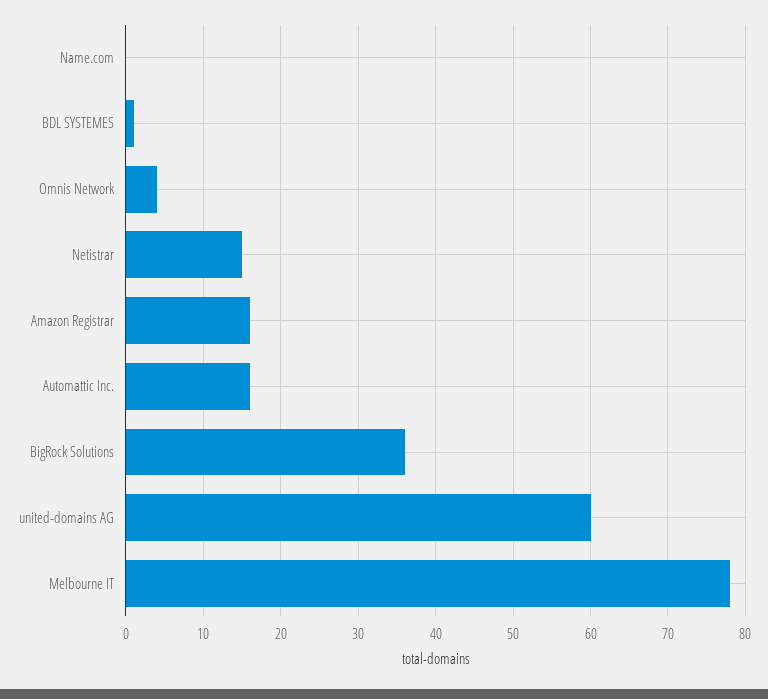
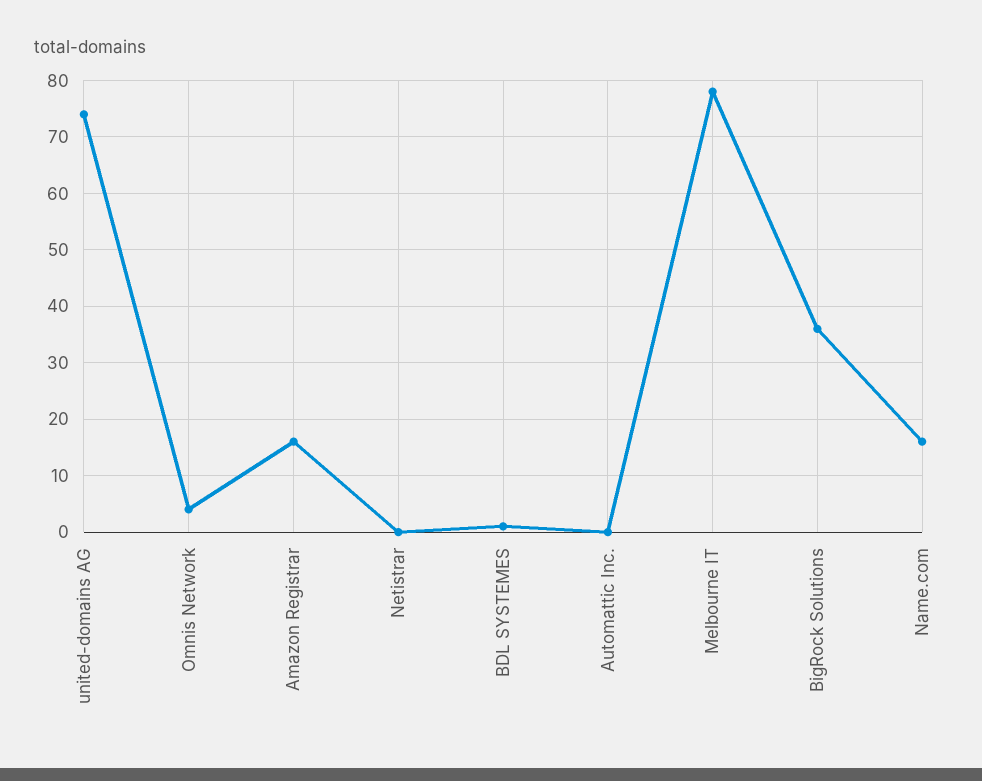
Name.com: 0 -> 15
Netistrar: 15 -> 0
Automattic Inc.: 16 -> 0
united-domains AG: 60 -> 75

